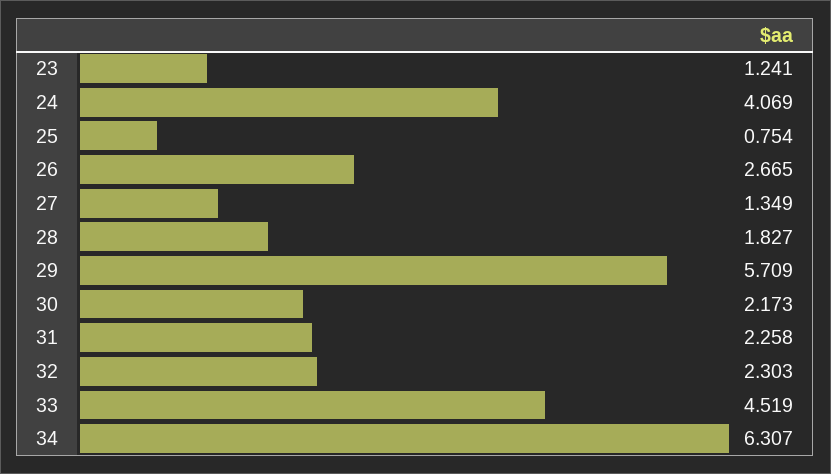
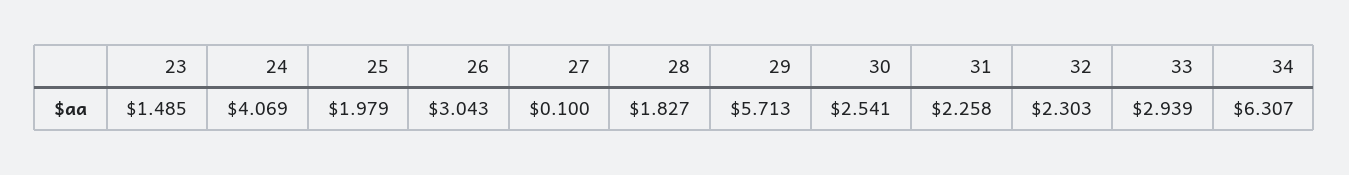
23: 1.241 -> 1.485
25: 0.754 -> 1.979
26: 2.665 -> 3.043
27: 1.349 -> 0.1
29: 5.709 -> 5.713
30: 2.173 -> 2.541
33: 4.519 -> 2.939

